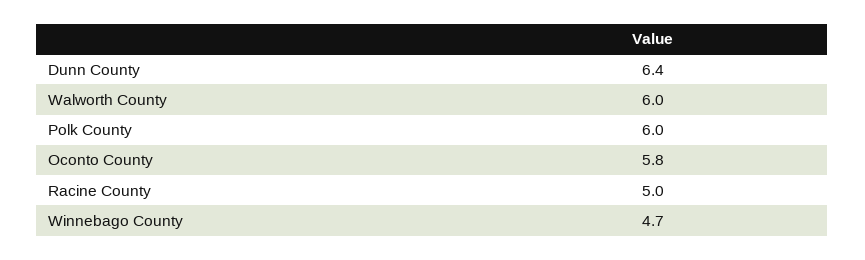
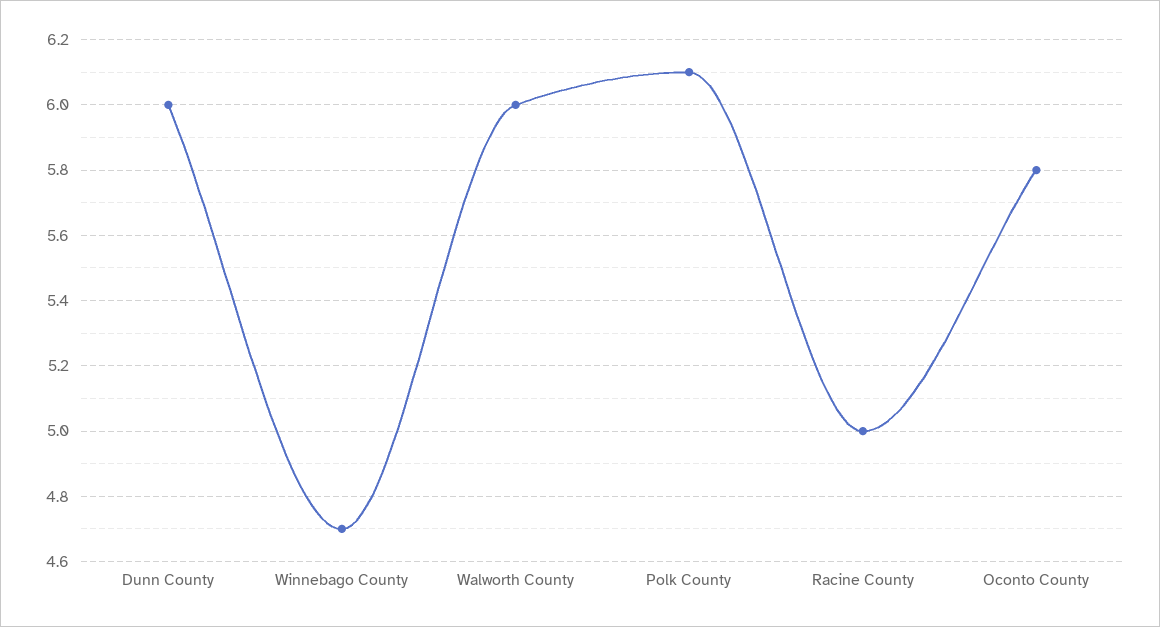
Dunn County: 6.4 -> 6
Polk County: 6 -> 6.1

